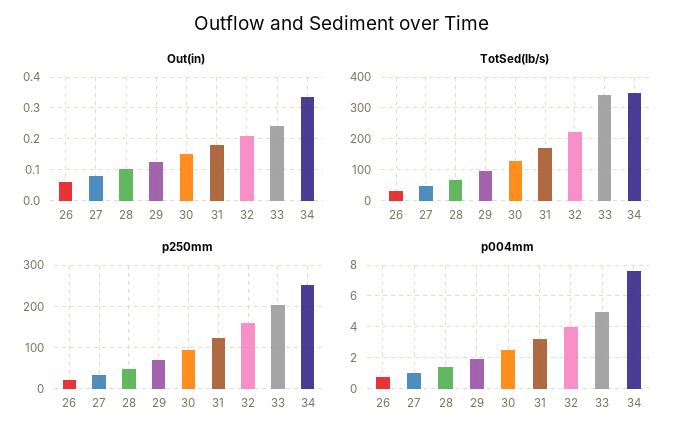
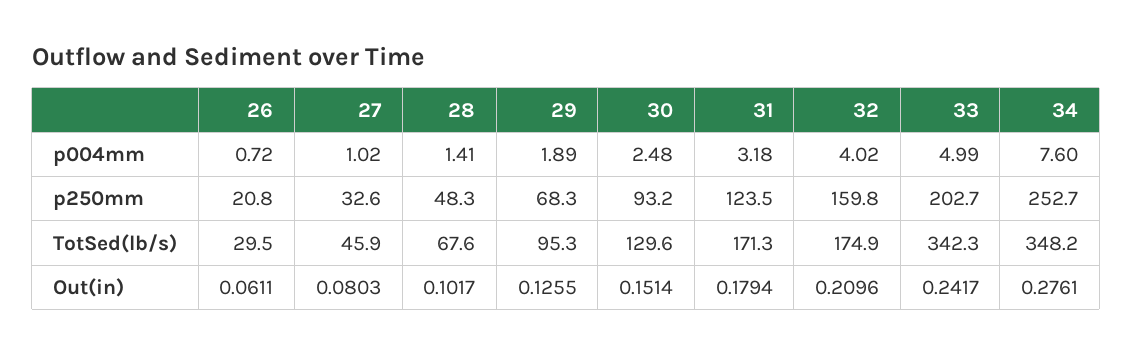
Out(in), 34: 0.34 -> 0.2761
TotSed(lb/s), 32: 220 -> 174.9

